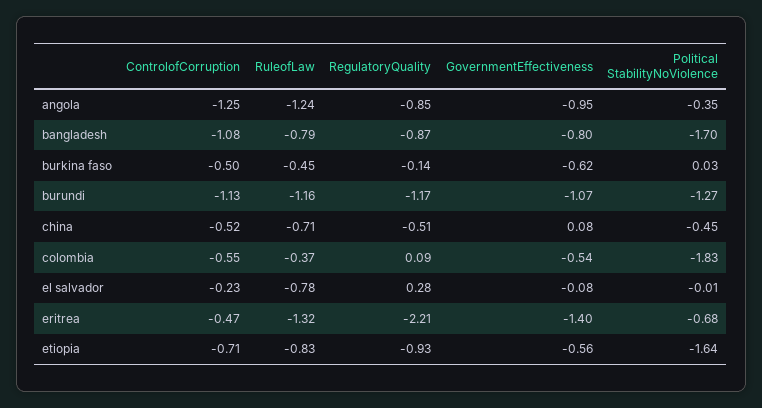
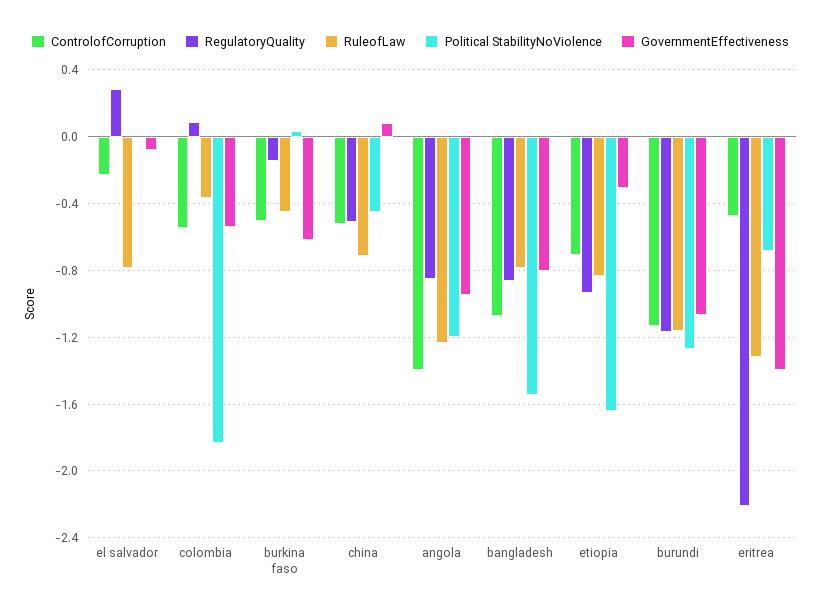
ControlofCorruption, angola: -1.25 -> -1.4
Political StabilityNoViolence, angola: -0.35 -> -1.2
Political StabilityNoViolence, bangladesh: -1.7 -> -1.55
GovernmentEffectiveness, etiopia: -0.56 -> -0.3

